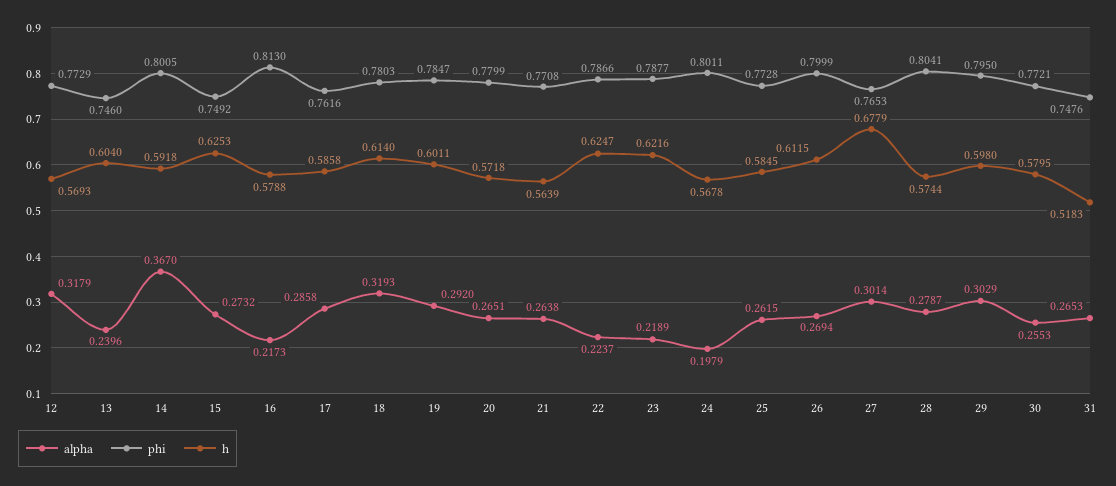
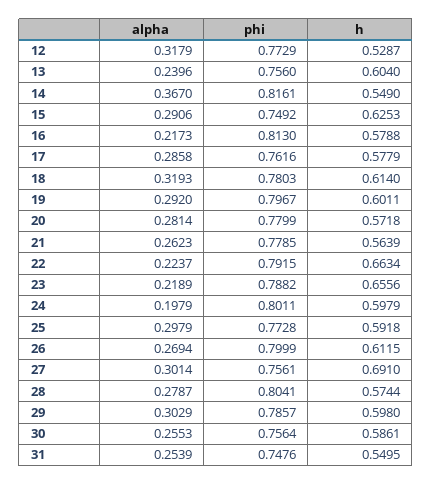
h, 12: 0.5693 -> 0.5287
phi, 13: 0.746 -> 0.756
phi, 14: 0.8005 -> 0.8161
h, 14: 0.5918 -> 0.549
alpha, 15: 0.2732 -> 0.2906
h, 17: 0.5858 -> 0.5779
phi, 19: 0.7847 -> 0.7967
alpha, 20: 0.2651 -> 0.2814
alpha, 21: 0.2638 -> 0.2623
phi, 21: 0.7708 -> 0.7785
phi, 22: 0.7866 -> 0.7915
h, 22: 0.6247 -> 0.6634
phi, 23: 0.7877 -> 0.7882
h, 23: 0.6216 -> 0.6556
h, 24: 0.5678 -> 0.5979
alpha, 25: 0.2615 -> 0.2979
h, 25: 0.5845 -> 0.5918
phi, 27: 0.7653 -> 0.7561
h, 27: 0.6779 -> 0.691
phi, 29: 0.795 -> 0.7857
phi, 30: 0.7721 -> 0.7564
h, 30: 0.5795 -> 0.5861
alpha, 31: 0.2653 -> 0.2539
h, 31: 0.5183 -> 0.5495

